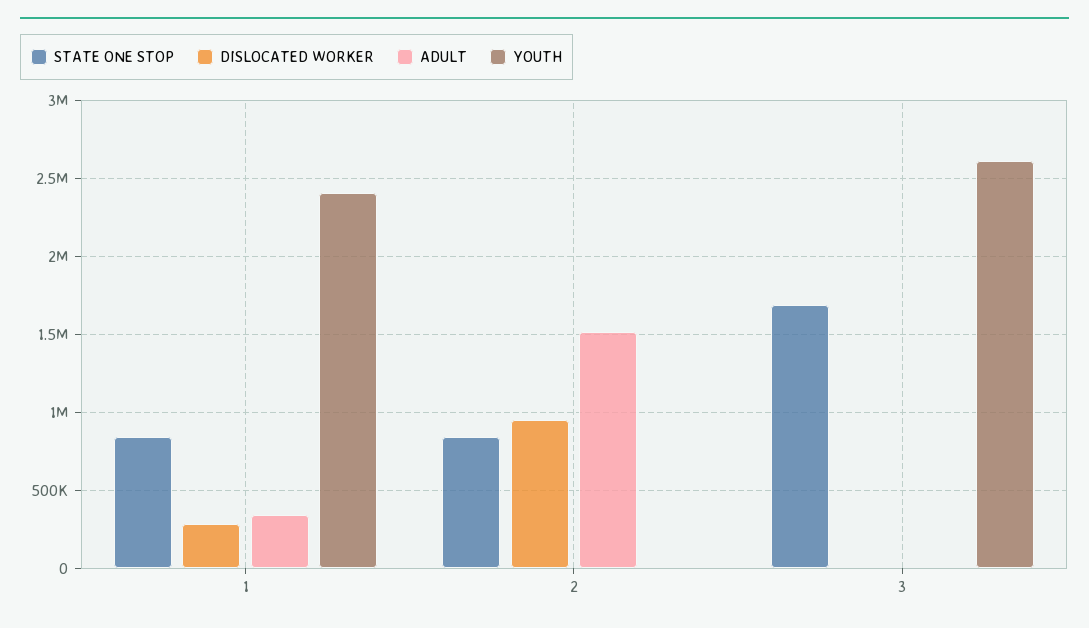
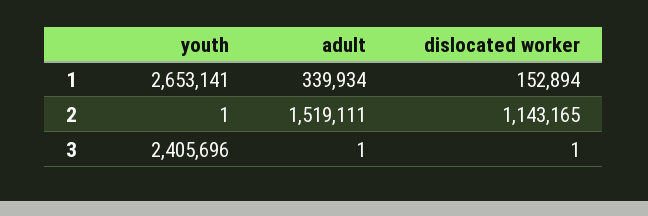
STATE ONE STOP, 1: 850000 -> none
DISLOCATED WORKER, 1: 300000 -> 152894
YOUTH, 1: 2400000 -> 2653141
STATE ONE STOP, 2: 850000 -> none
DISLOCATED WORKER, 2: 950000 -> 1143165
STATE ONE STOP, 3: 1700000 -> none
YOUTH, 3: 2600000 -> 2405696

